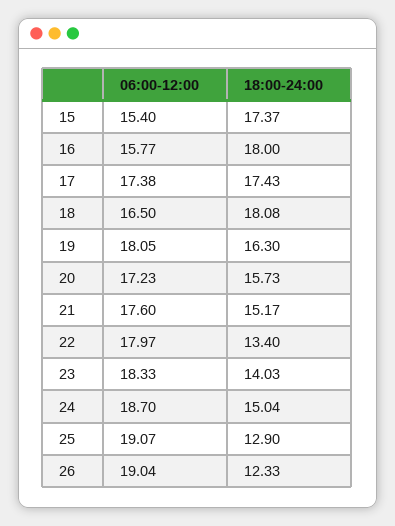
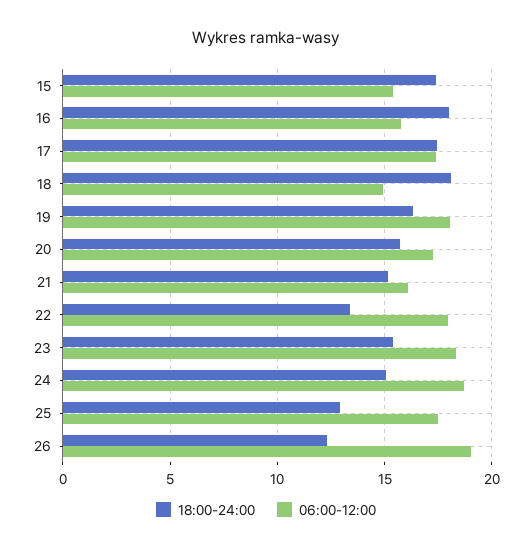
06:00-12:00, 18: 16.5 -> 15
06:00-12:00, 21: 17.6 -> 16
18:00-24:00, 23: 14.03 -> 15.5
06:00-12:00, 25: 19.07 -> 17.5

